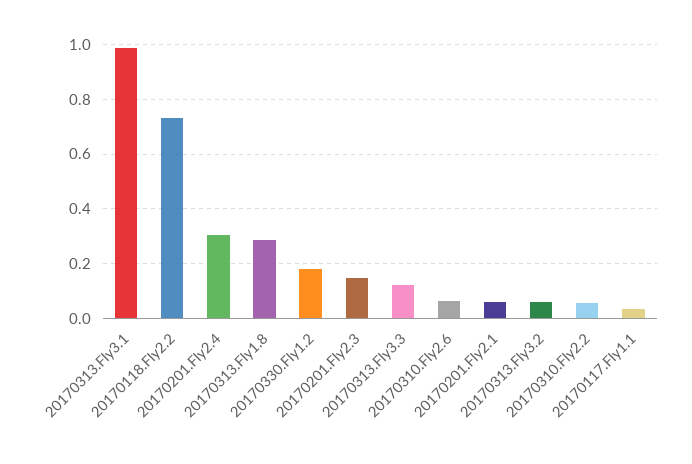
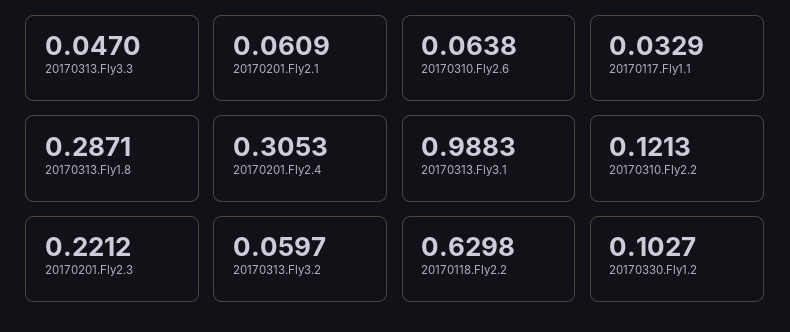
20170118.Fly2.2: 0.725 -> 0.6298
20170330.Fly1.2: 0.175 -> 0.1027
20170201.Fly2.3: 0.15 -> 0.2212
20170313.Fly3.3: 0.125 -> 0.047
20170310.Fly2.2: 0.05 -> 0.1213

